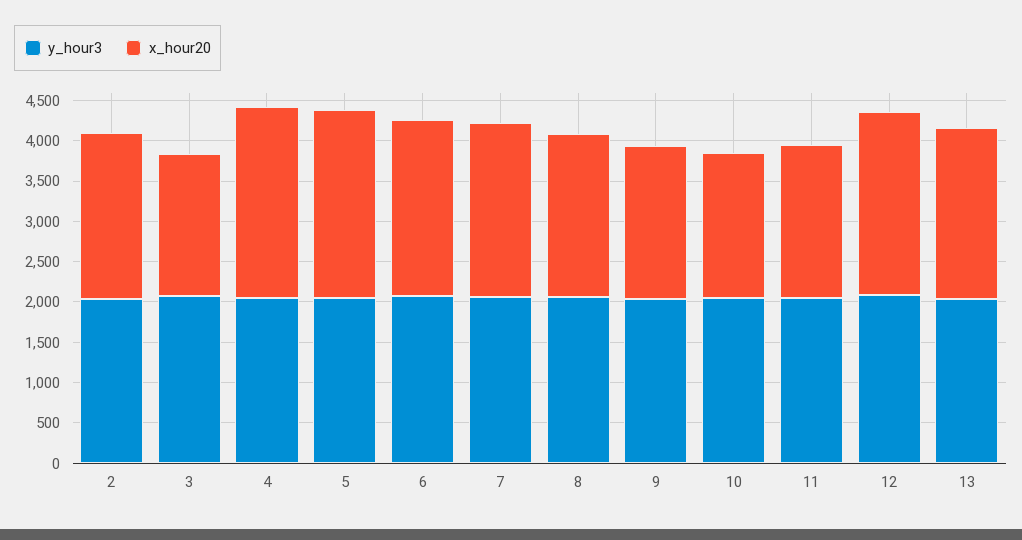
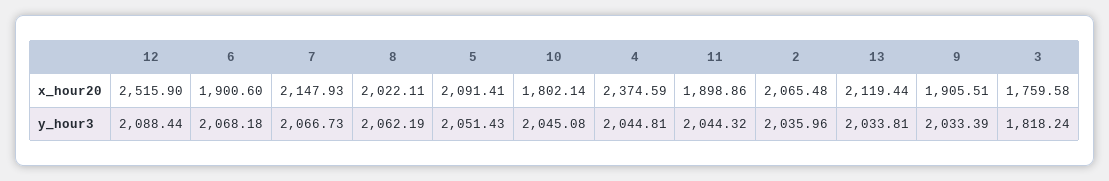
y_hour3, 3: 2100 -> 1818.24
x_hour20, 5: 2300 -> 2091.41
x_hour20, 6: 2200 -> 1900.6
x_hour20, 12: 2300 -> 2515.9

